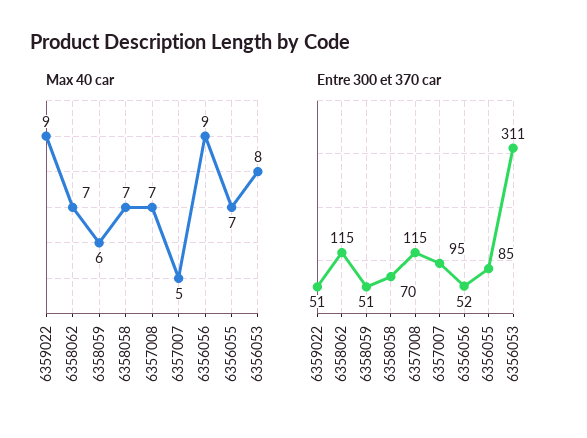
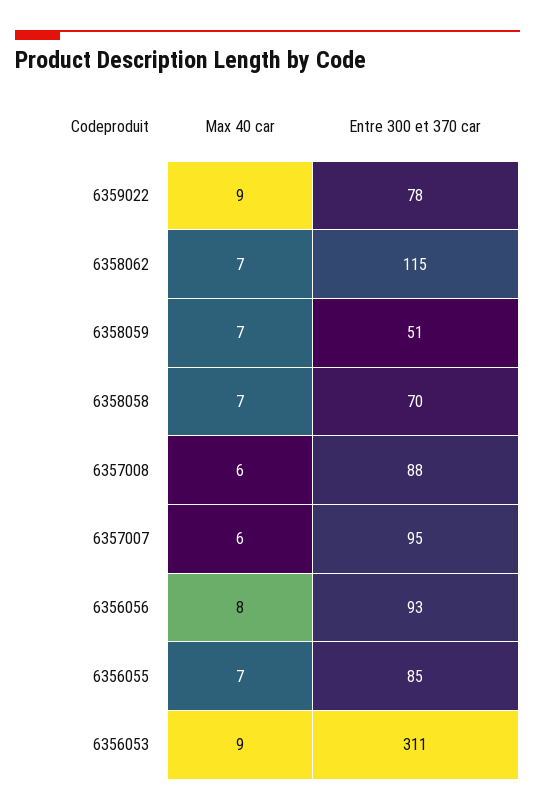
Max 40 car, 6358059: 6 -> 7
Max 40 car, 6357008: 7 -> 6
Max 40 car, 6357007: 5 -> 6
Max 40 car, 6356056: 9 -> 8
Max 40 car, 6356053: 8 -> 9
Entre 300 et 370 car, 6359022: 51 -> 78
Entre 300 et 370 car, 6357008: 115 -> 88
Entre 300 et 370 car, 6356056: 52 -> 93

